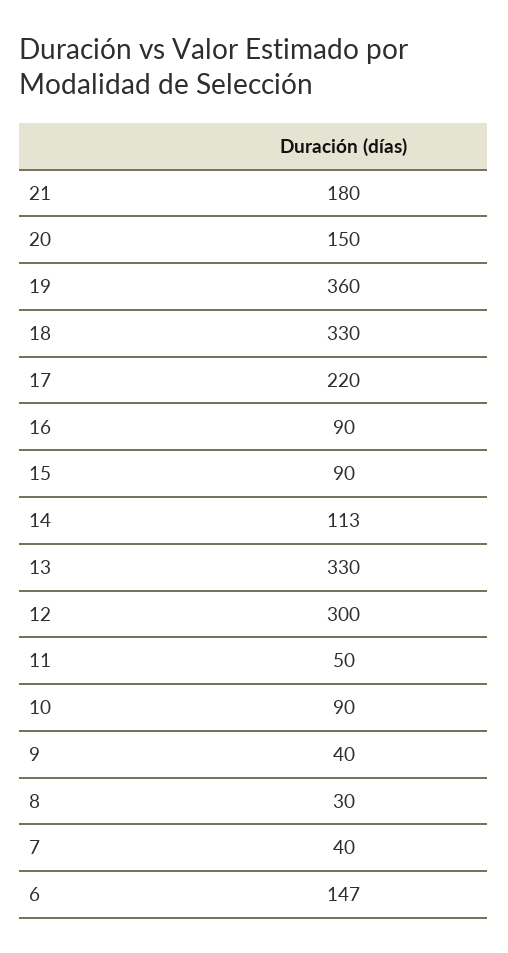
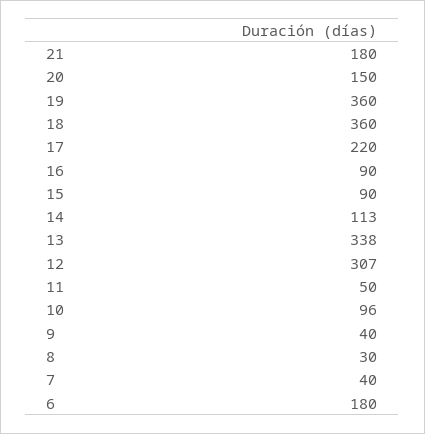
18: 330 -> 360
13: 330 -> 338
12: 300 -> 307
10: 90 -> 96
6: 147 -> 180

